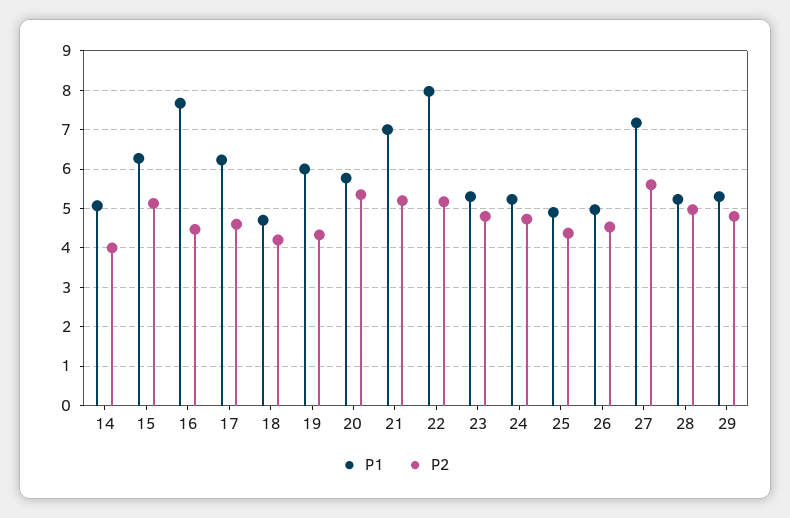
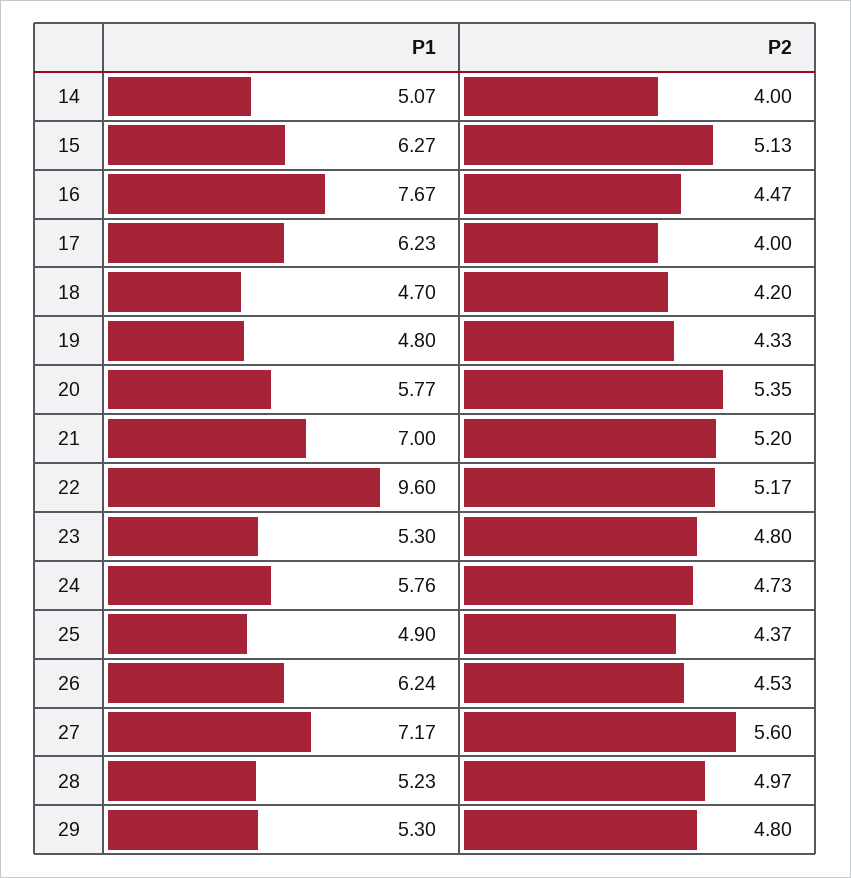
P2, 17: 4.6 -> 4
P1, 19: 6 -> 4.8
P1, 22: 8 -> 9.6
P1, 24: 5.2 -> 5.76
P1, 26: 5 -> 6.24

